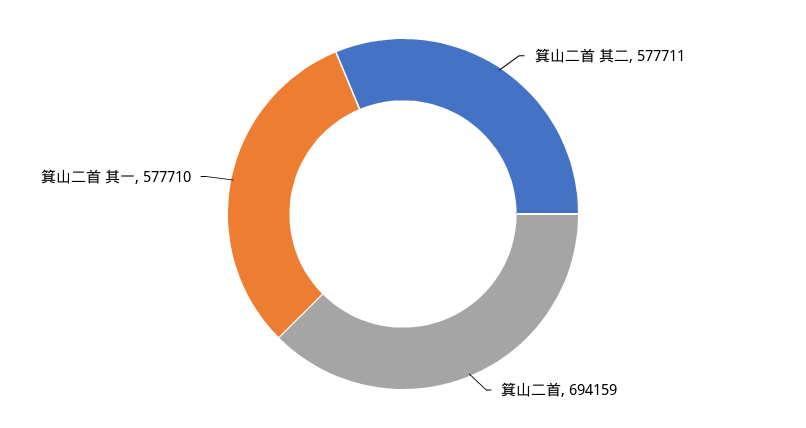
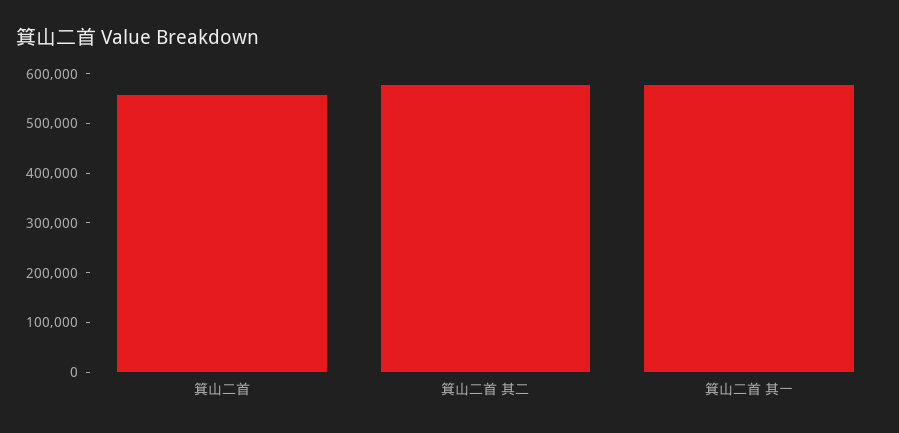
箕山二首: 694159 -> 560000

